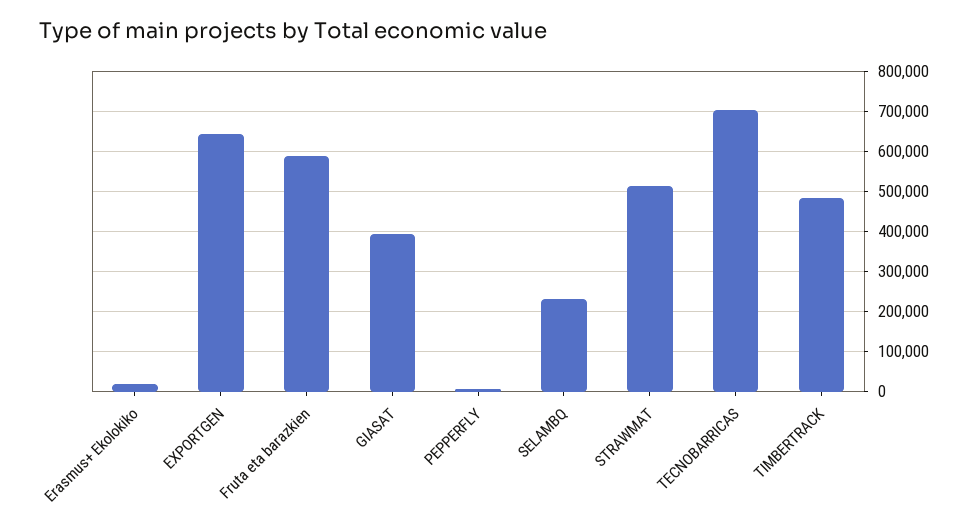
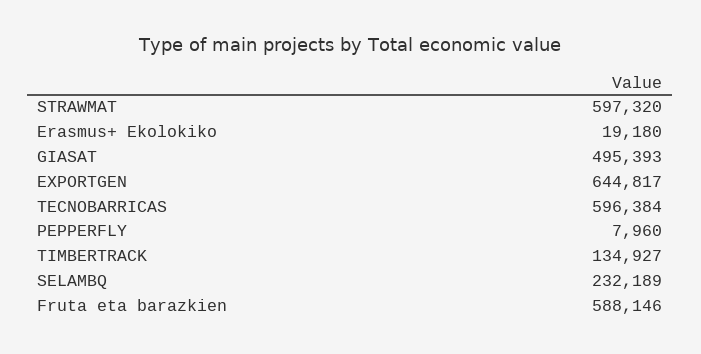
GIASAT: 400000 -> 495393
STRAWMAT: 520000 -> 597320
TECNOBARRICAS: 700000 -> 596384
TIMBERTRACK: 480000 -> 134927

